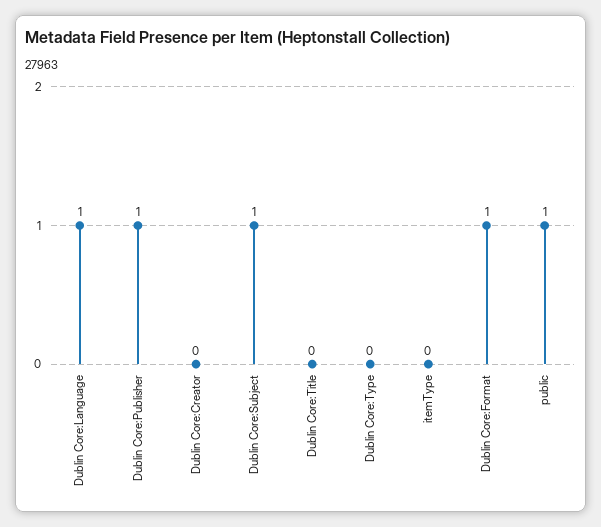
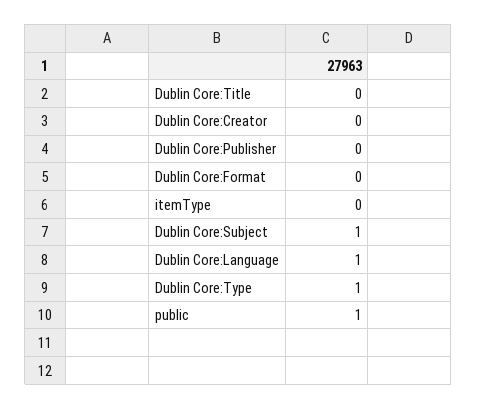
Dublin Core:Publisher: 1 -> 0
Dublin Core:Type: 0 -> 1
Dublin Core:Format: 1 -> 0

